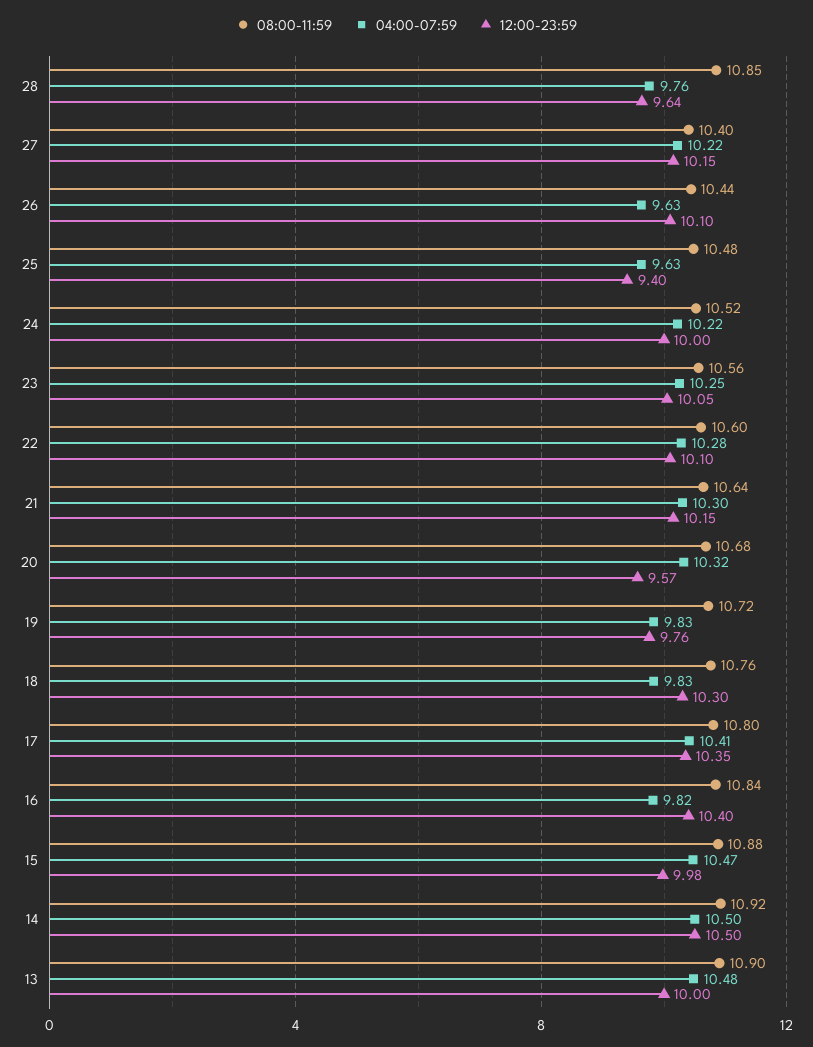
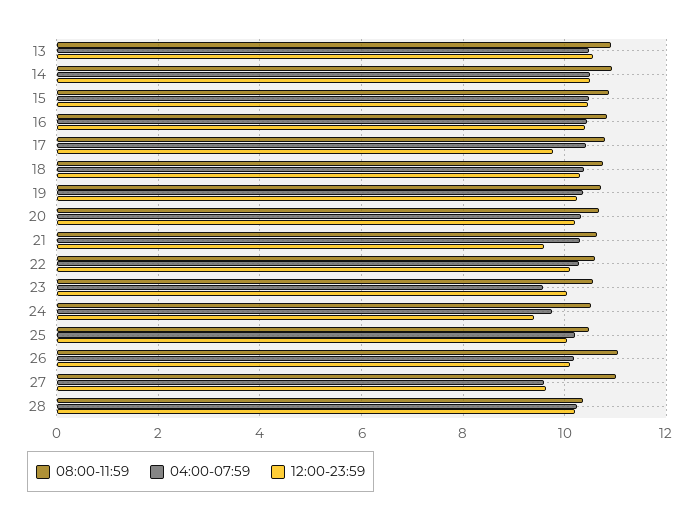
08:00-11:59, 28: 10.85 -> 10.4
04:00-07:59, 28: 9.76 -> 10.2
12:00-23:59, 28: 9.64 -> 10.2
08:00-11:59, 27: 10.4 -> 11
04:00-07:59, 27: 10.22 -> 9.6
12:00-23:59, 27: 10.15 -> 9.6
08:00-11:59, 26: 10.44 -> 11
04:00-07:59, 26: 9.63 -> 10.2
04:00-07:59, 25: 9.63 -> 10.2
12:00-23:59, 25: 9.4 -> 10
04:00-07:59, 24: 10.22 -> 9.8
12:00-23:59, 24: 10 -> 9.4
04:00-07:59, 23: 10.25 -> 9.6
12:00-23:59, 21: 10.15 -> 9.6
12:00-23:59, 20: 9.57 -> 10.2
04:00-07:59, 19: 9.83 -> 10.4
12:00-23:59, 19: 9.76 -> 10.2
04:00-07:59, 18: 9.83 -> 10.4
12:00-23:59, 17: 10.35 -> 9.8
04:00-07:59, 16: 9.82 -> 10.4
12:00-23:59, 15: 9.98 -> 10.4
12:00-23:59, 13: 10 -> 10.6

